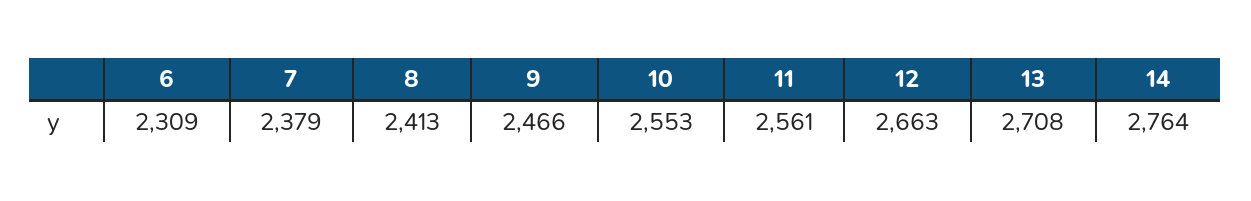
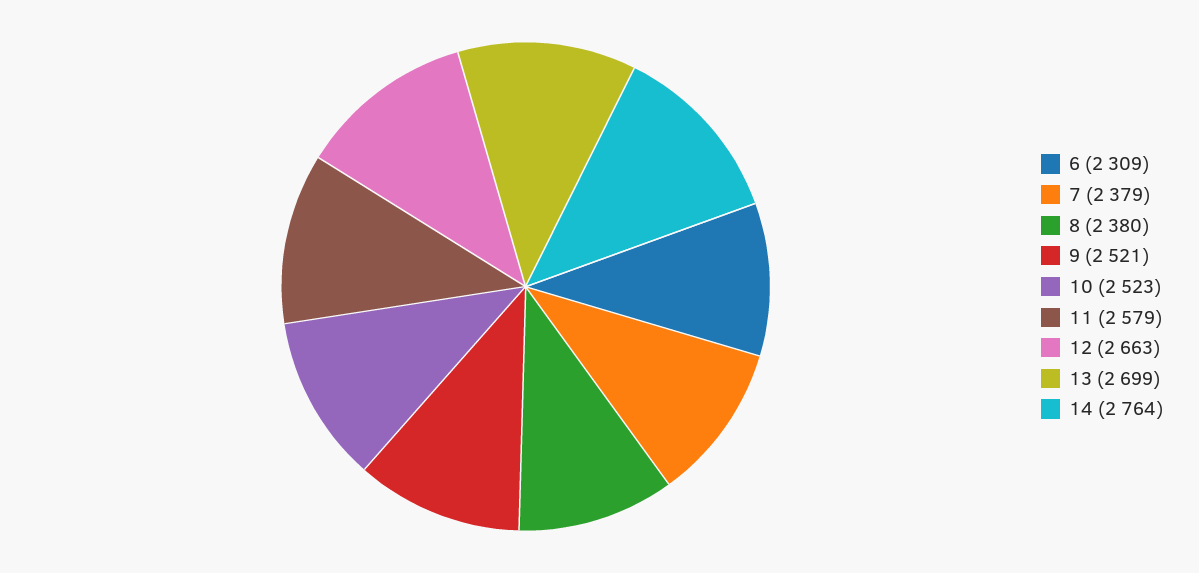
8: 2413 -> 2380
9: 2466 -> 2521
10: 2553 -> 2523
11: 2561 -> 2579
13: 2708 -> 2699

